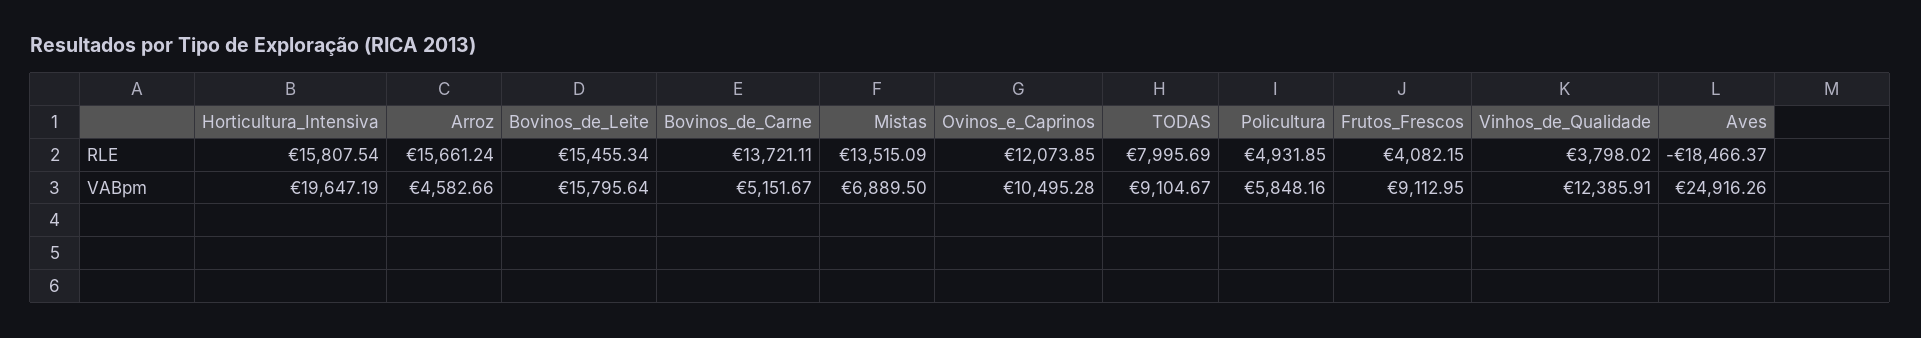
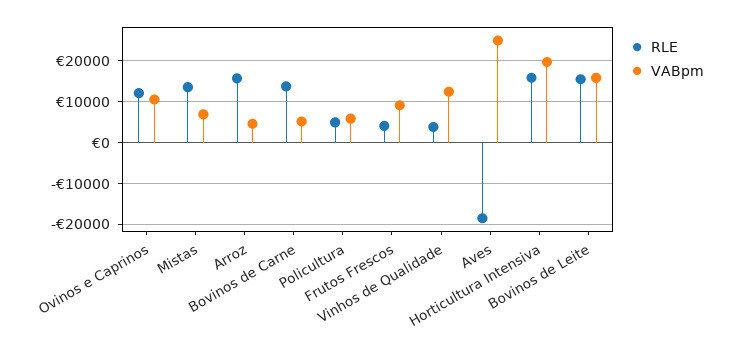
RLE, TODAS: 7995.69 -> none
VABpm, TODAS: 9104.67 -> none

